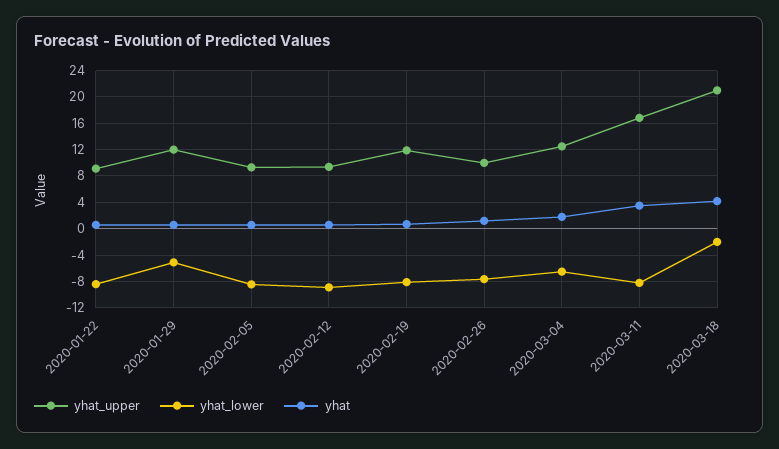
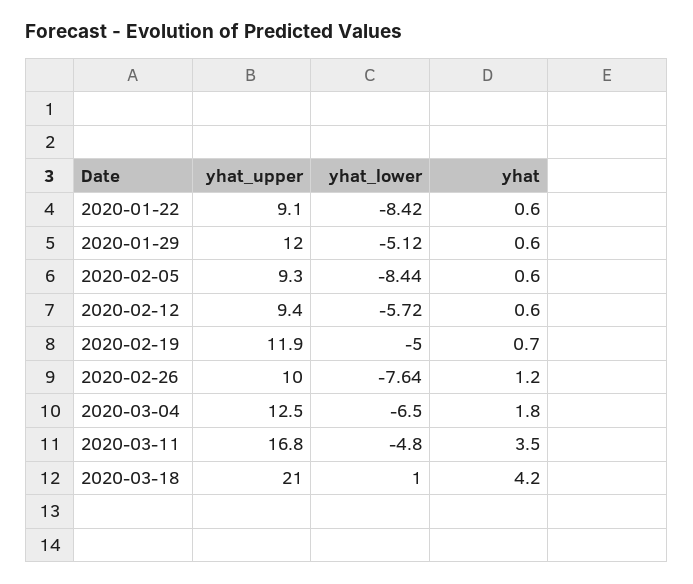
yhat_lower, 2020-02-12: -9 -> -5.72
yhat_lower, 2020-02-19: -8 -> -5
yhat_lower, 2020-03-11: -8 -> -4.8
yhat_lower, 2020-03-18: -2 -> 1

